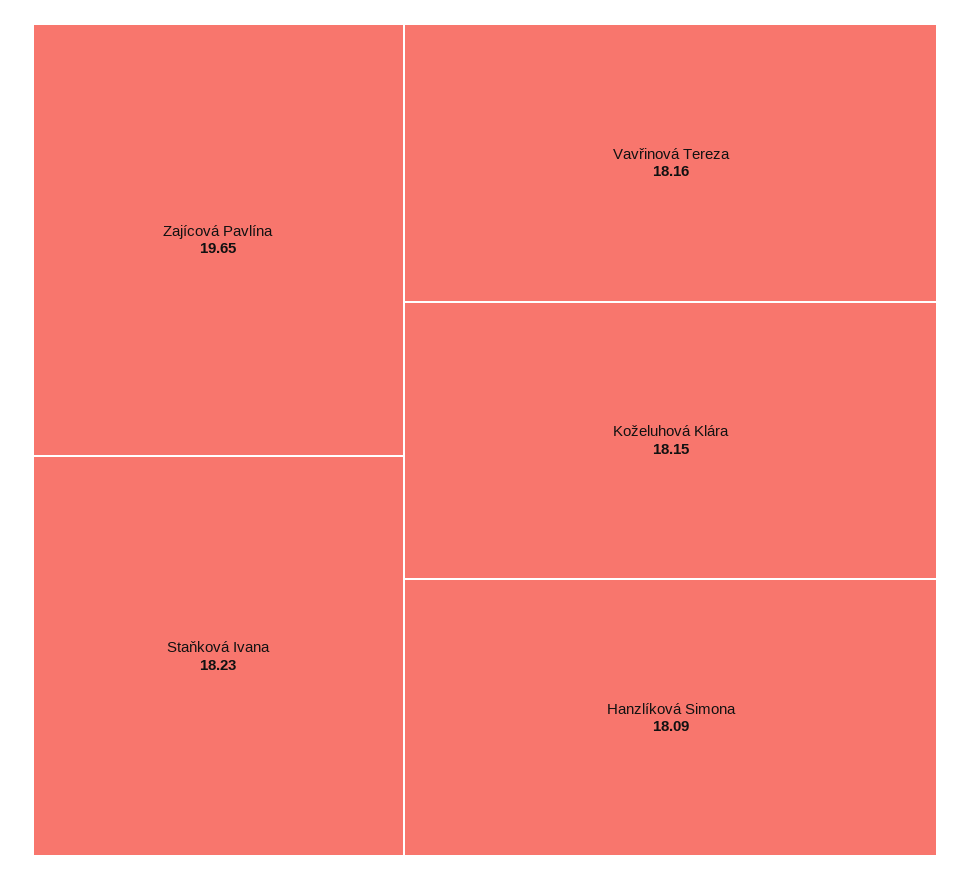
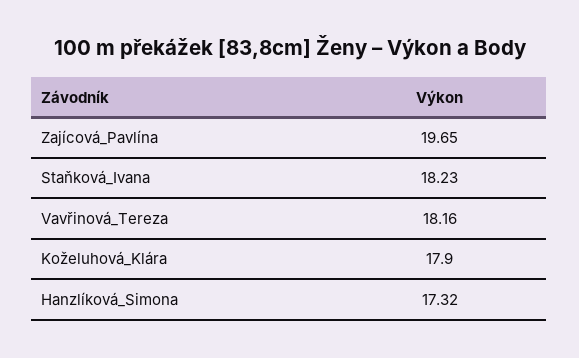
Koželuhová Klára: 18.15 -> 17.9
Hanzlíková Simona: 18.09 -> 17.32

